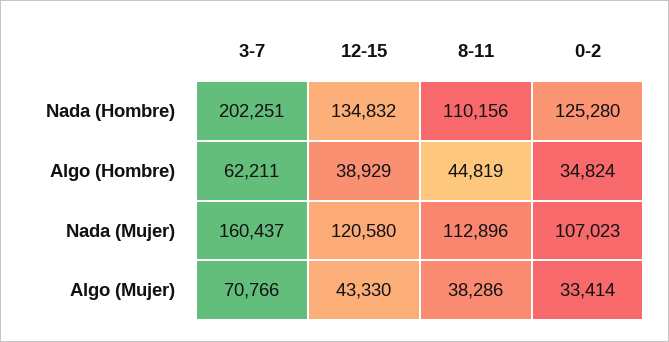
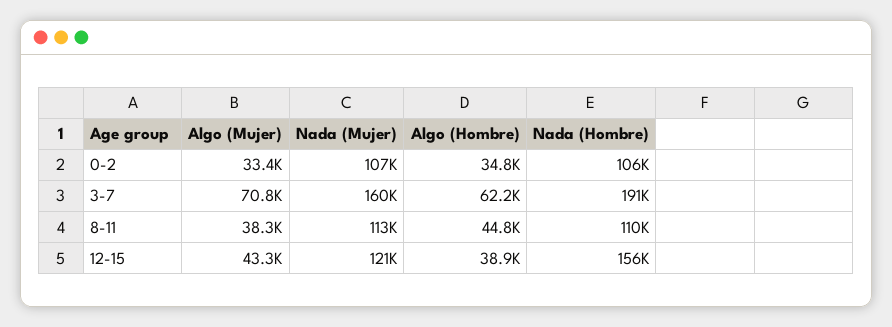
3-7, Nada (Hombre): 202251 -> 191000
12-15, Nada (Hombre): 134832 -> 156000
0-2, Nada (Hombre): 125280 -> 106000

